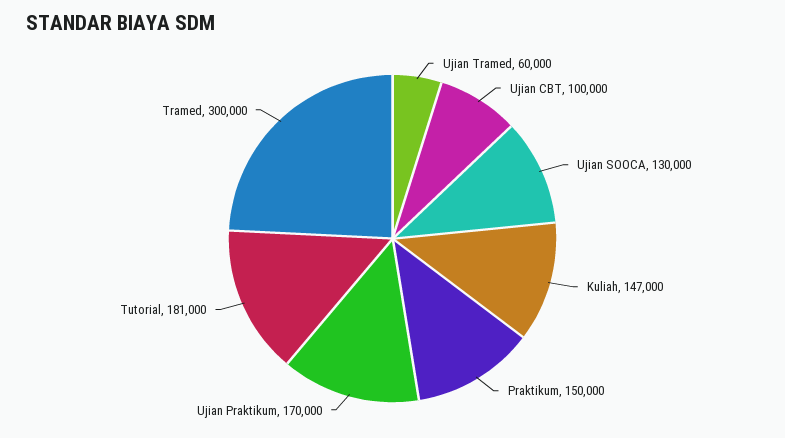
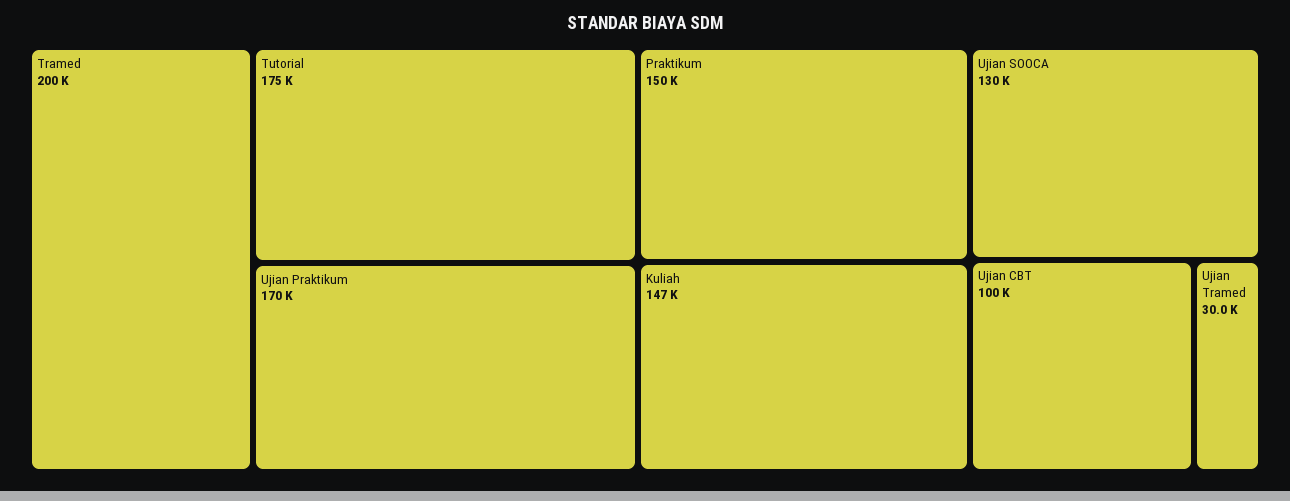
Ujian Tramed: 60000 -> 30000
Tutorial: 181000 -> 175000
Tramed: 300000 -> 200000

